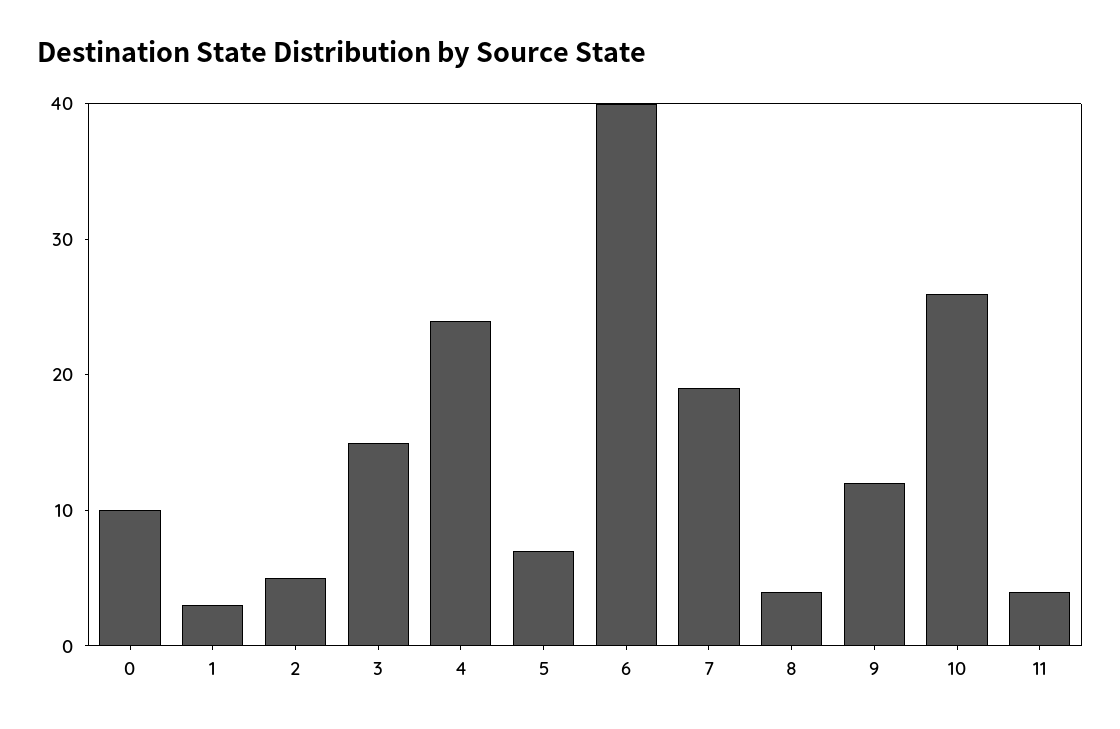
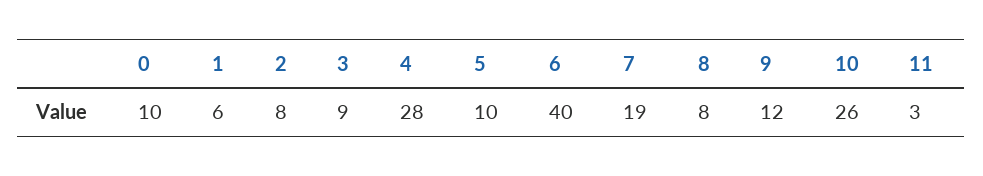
1: 3 -> 6
2: 5 -> 8
3: 15 -> 9
4: 24 -> 28
5: 7 -> 10
8: 4 -> 8
11: 4 -> 3

